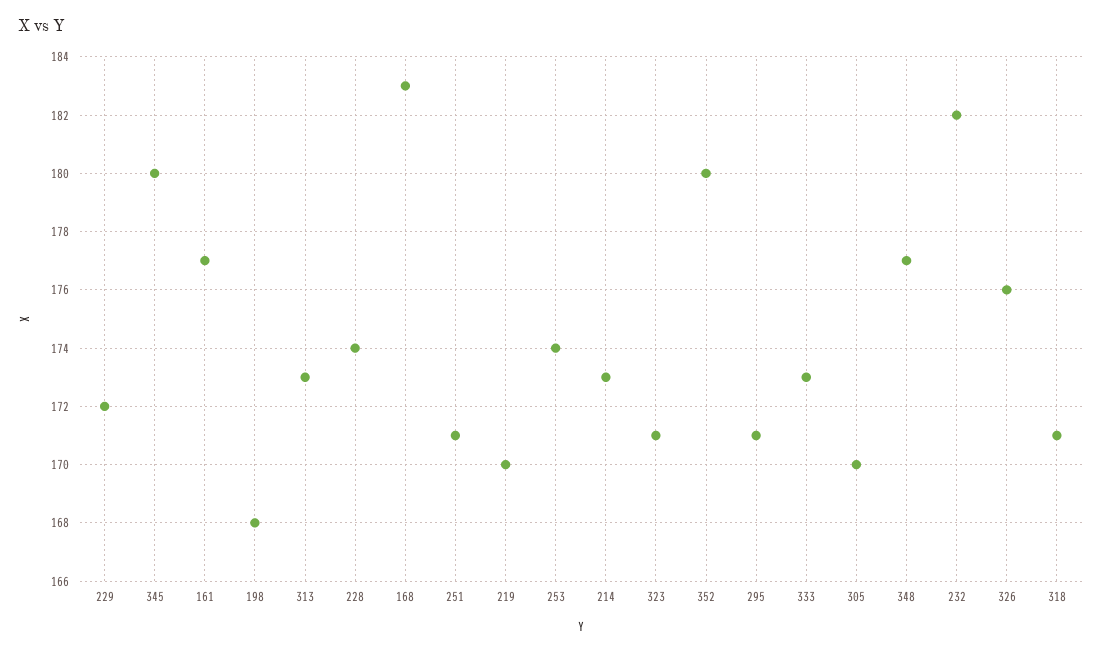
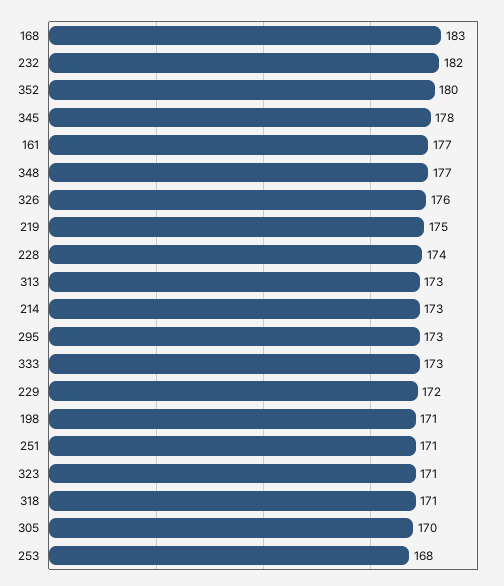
345: 180 -> 178
198: 168 -> 171
219: 170 -> 175
253: 174 -> 168
295: 171 -> 173

